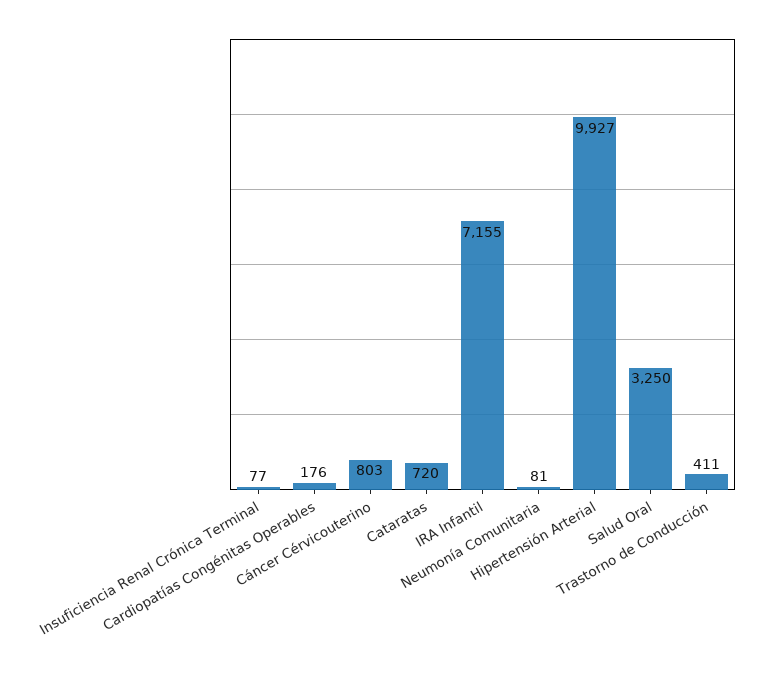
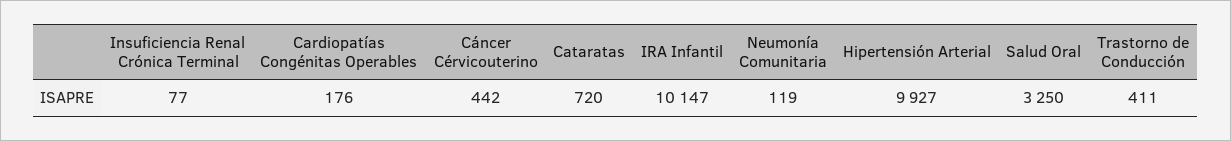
Cáncer Cérvicouterino: 803 -> 442
IRA Infantil: 7155 -> 10147
Neumonía Comunitaria: 81 -> 119

